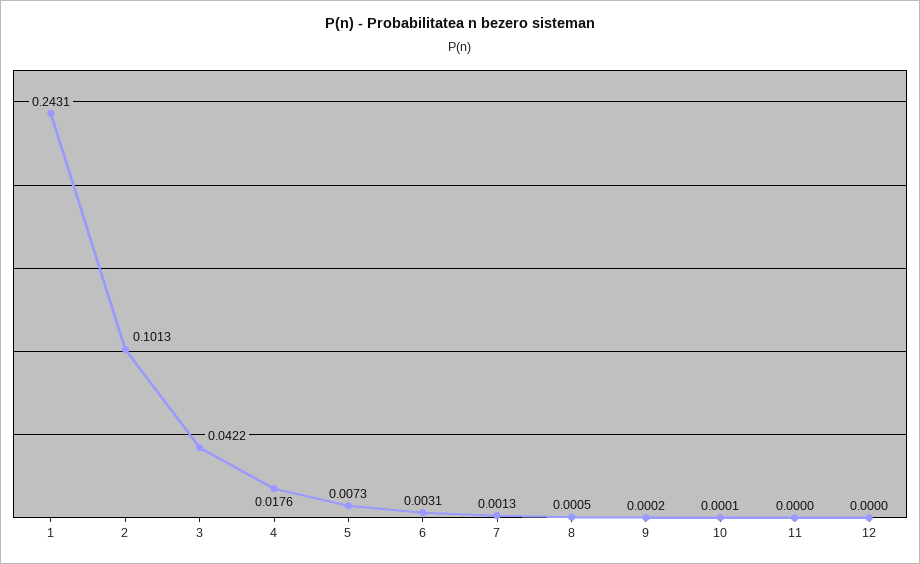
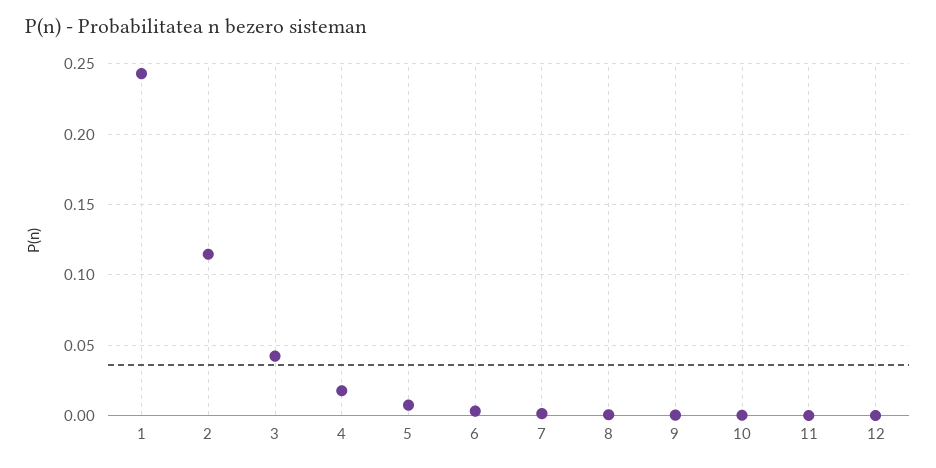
2: 0.1013 -> 0.115

